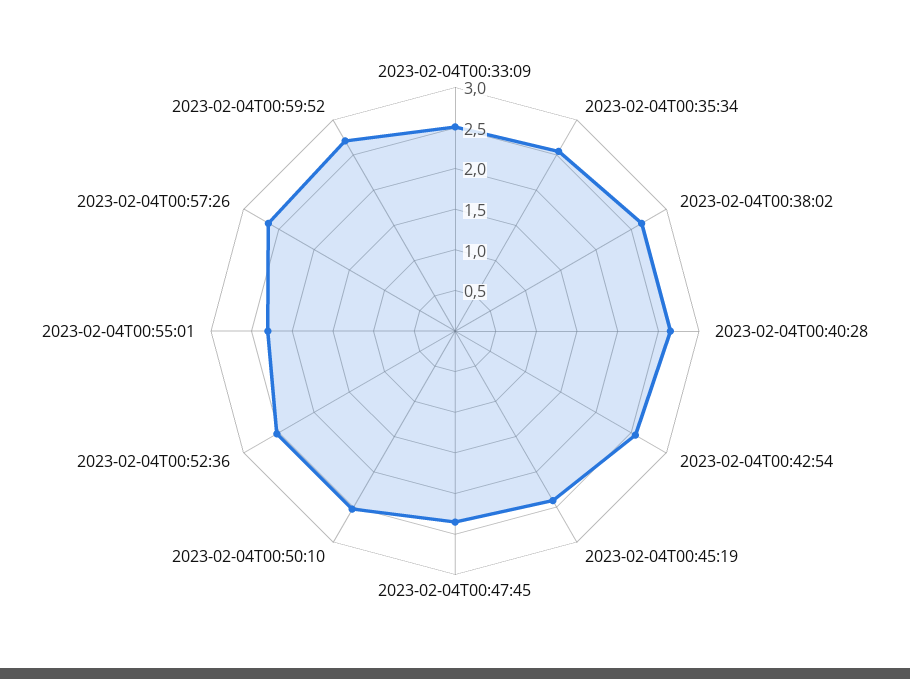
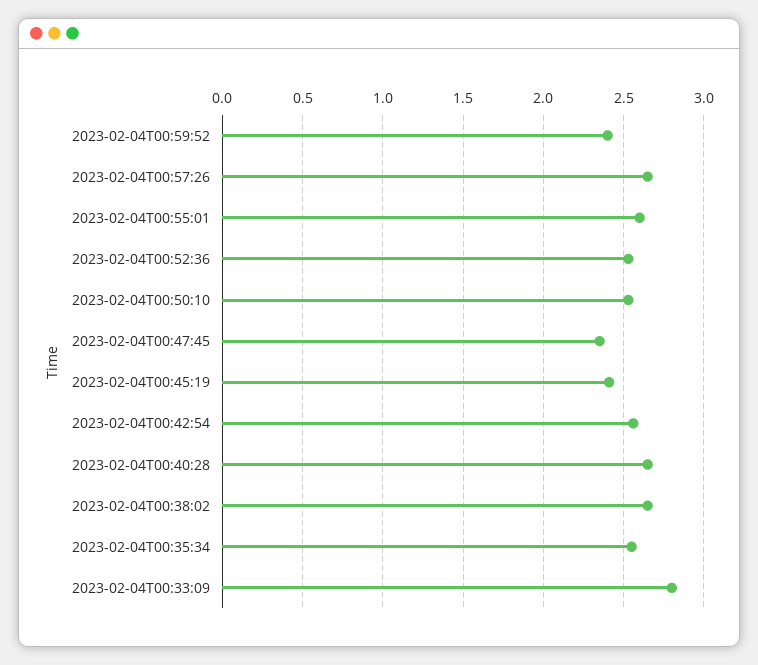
2023-02-04T00:33:09: 2.5 -> 2.8
2023-02-04T00:55:01: 2.3 -> 2.6
2023-02-04T00:59:52: 2.7 -> 2.4

